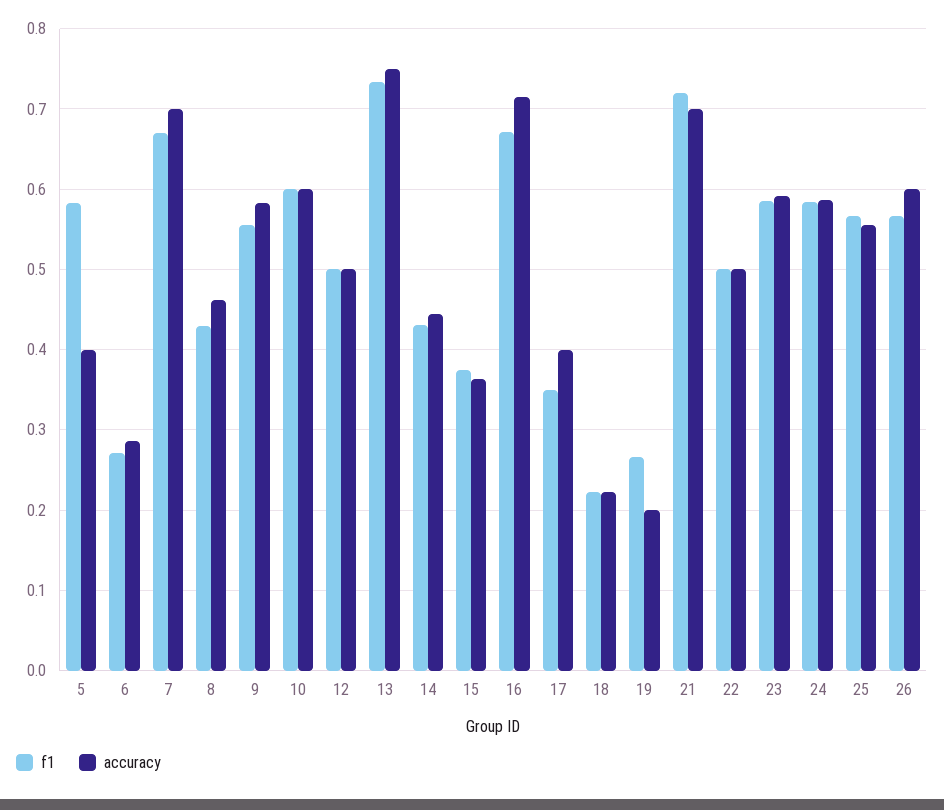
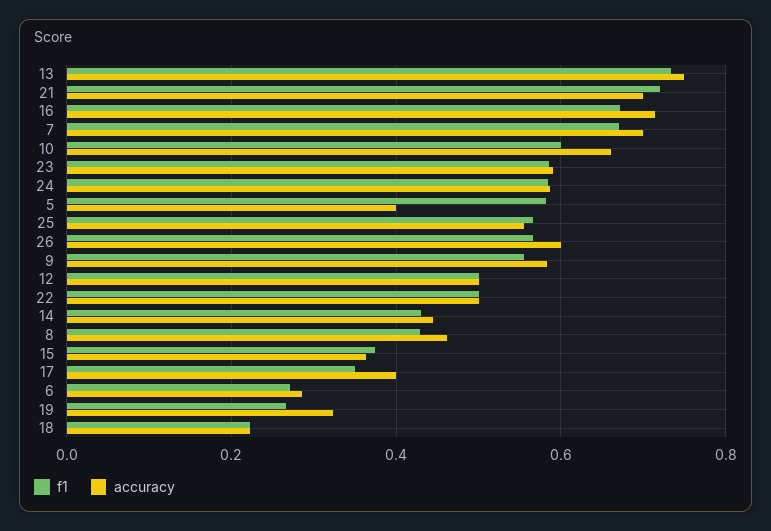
accuracy, 10: 0.6 -> 0.66
accuracy, 19: 0.2 -> 0.32

